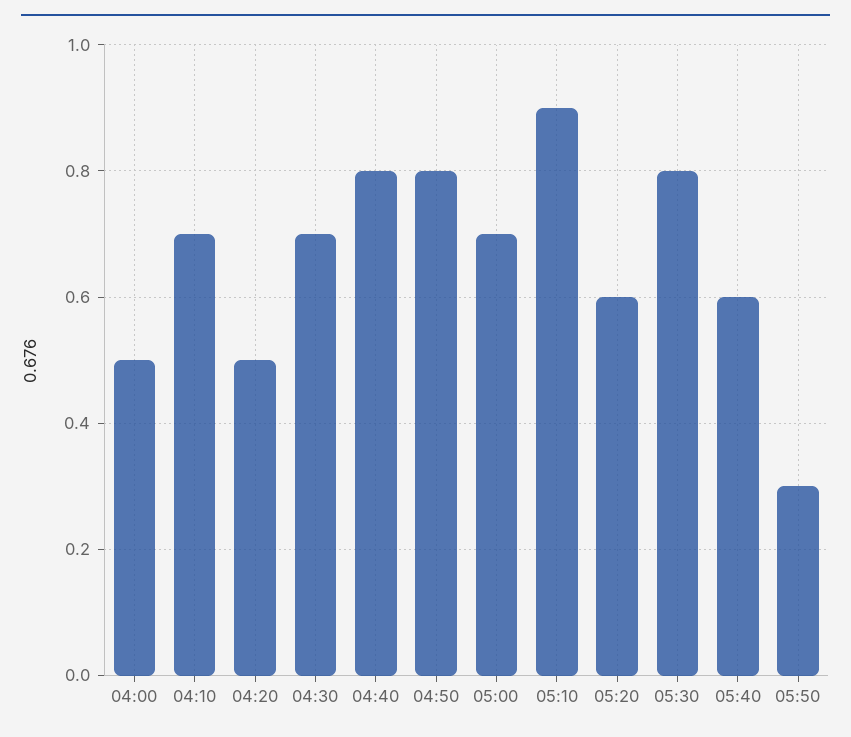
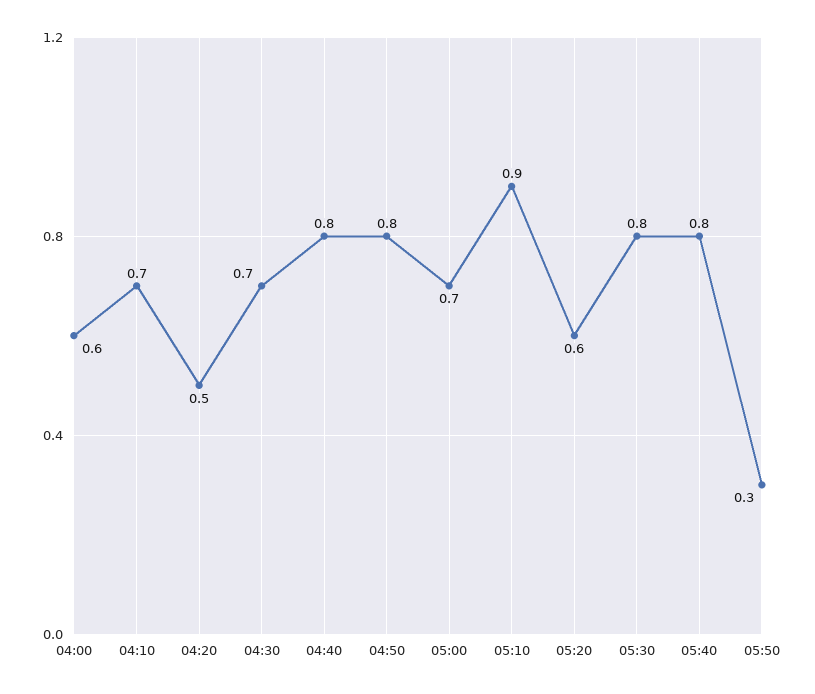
04:00: 0.5 -> 0.6
05:40: 0.6 -> 0.8

